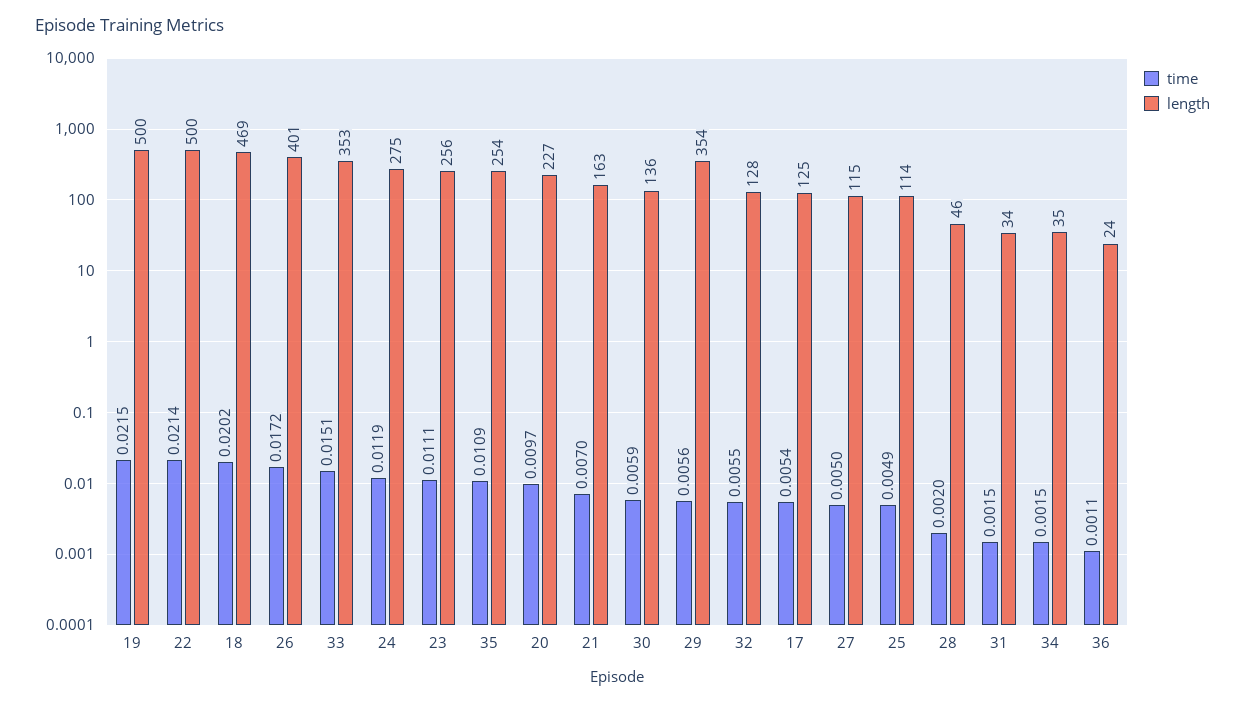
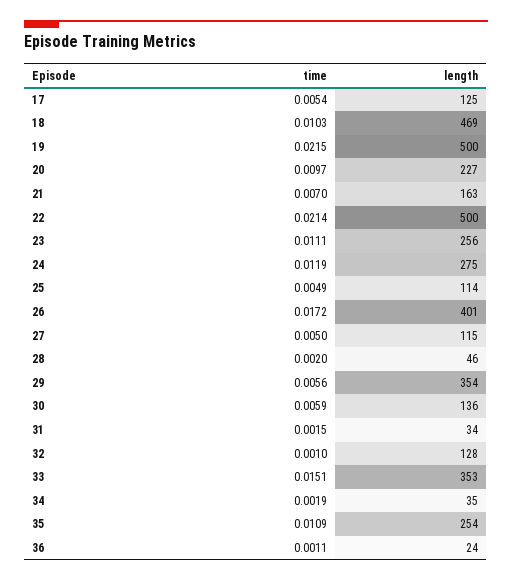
time, 18: 0.0202 -> 0.0103
time, 32: 0.0055 -> 0.001
time, 34: 0.0015 -> 0.0019

